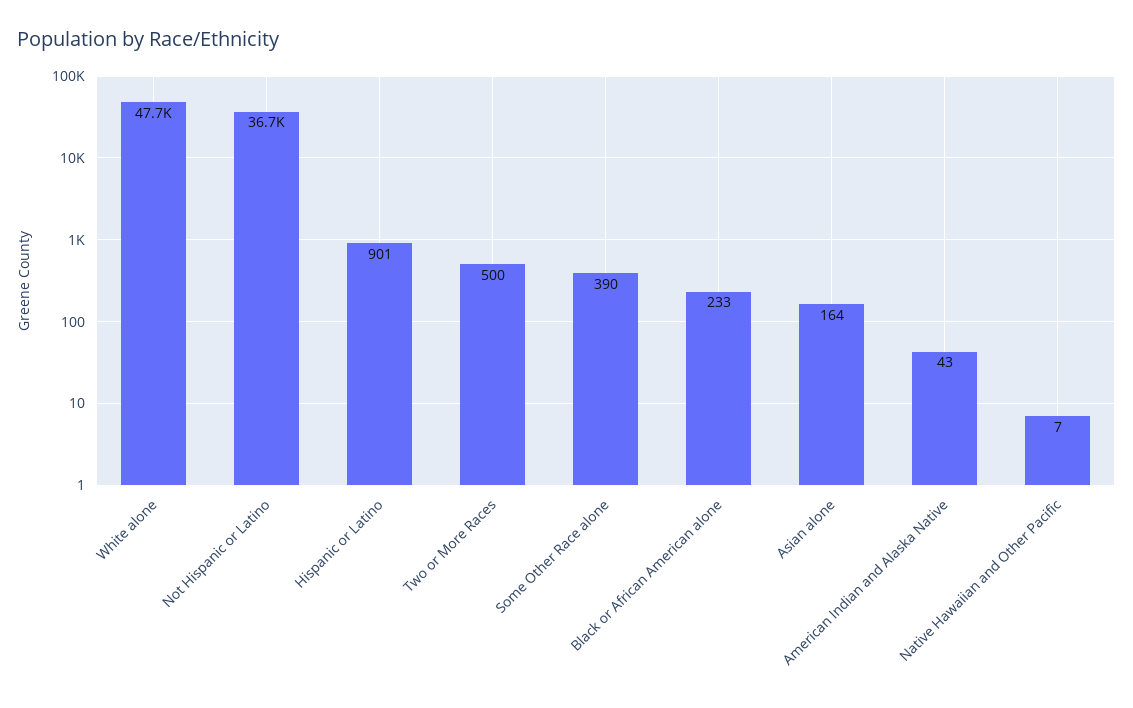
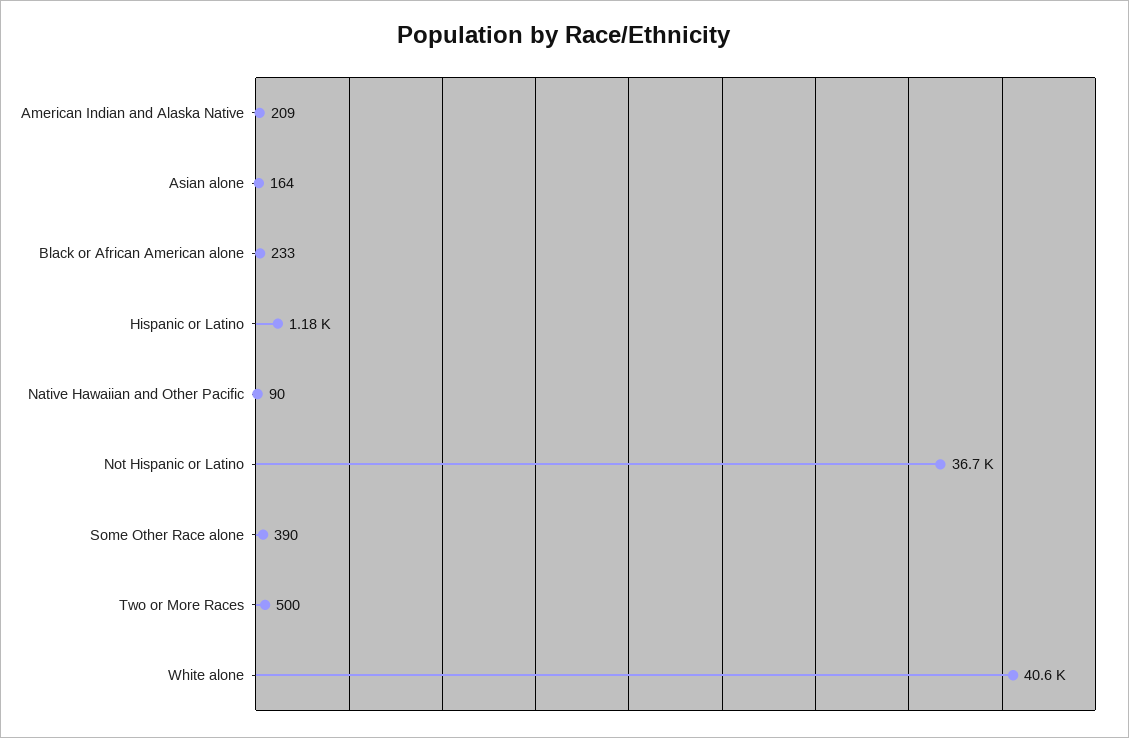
White alone: 47700 -> 40600
Hispanic or Latino: 901 -> 1180
American Indian and Alaska Native: 43 -> 209
Native Hawaiian and Other Pacific: 7 -> 90

